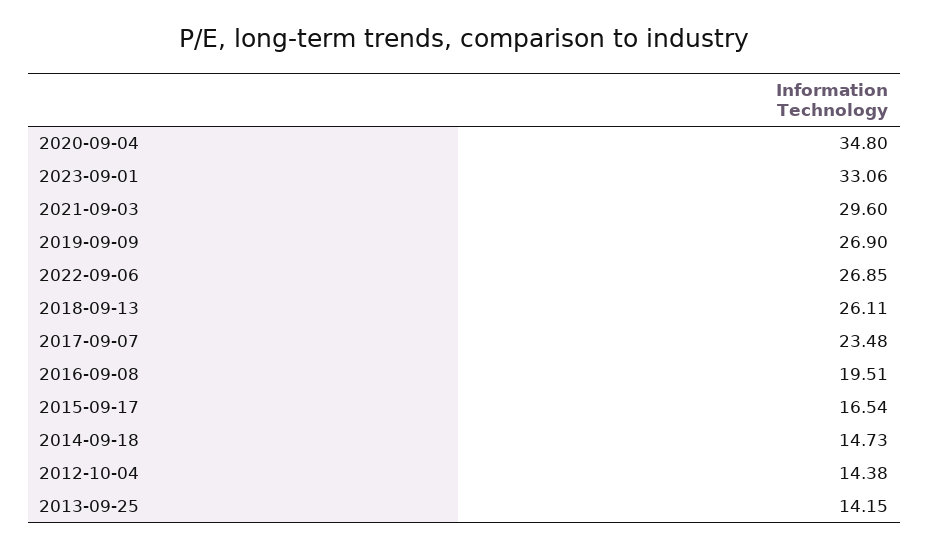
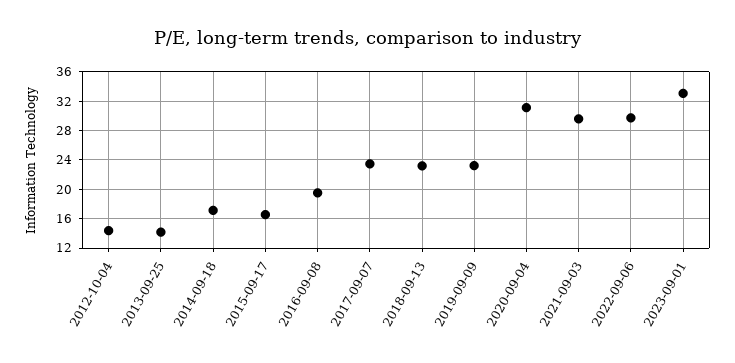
2020-09-04: 34.8 -> 31
2019-09-09: 26.9 -> 23
2022-09-06: 26.85 -> 30
2018-09-13: 26.11 -> 23
2014-09-18: 14.73 -> 17

